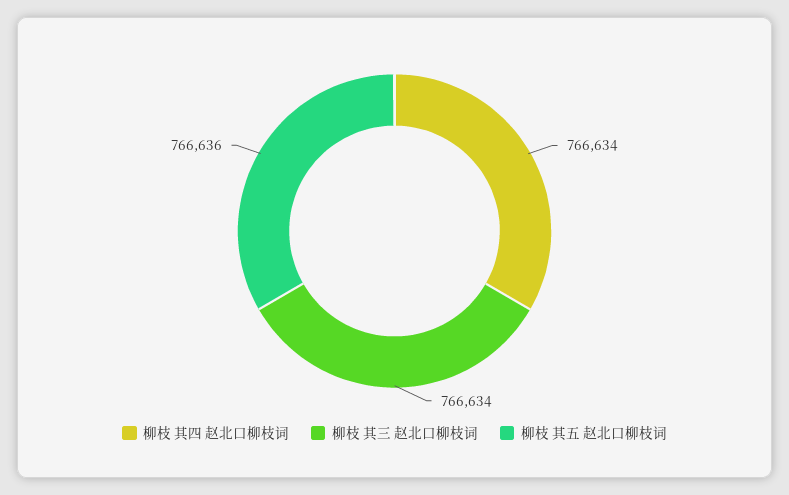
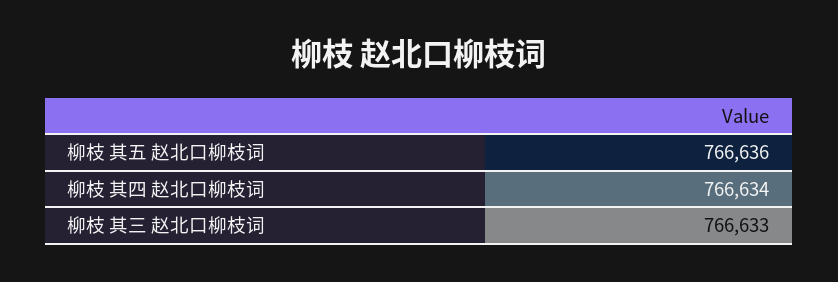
柳枝 其三 赵北口柳枝词: 766634 -> 766633

